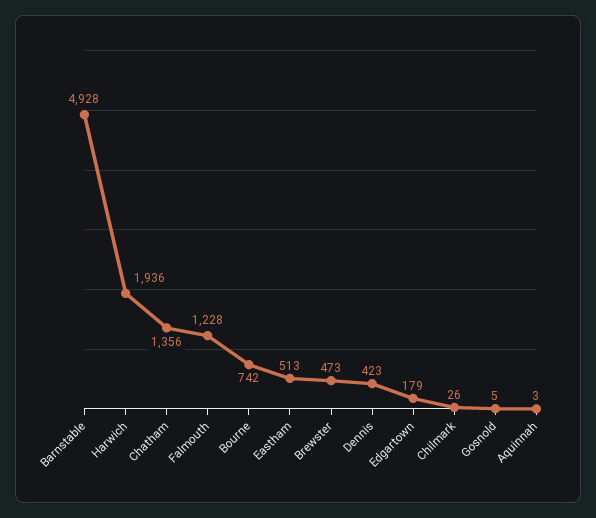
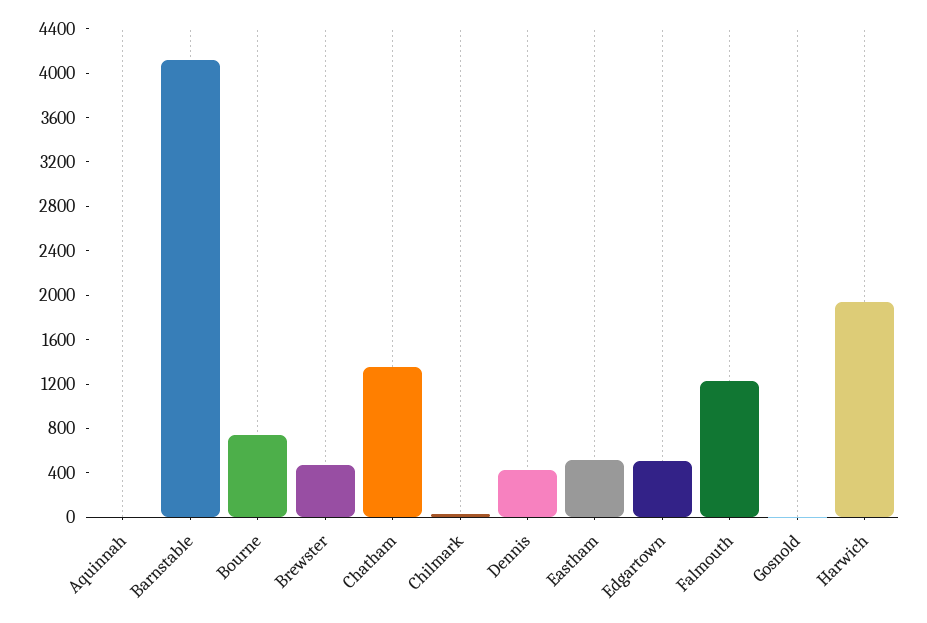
Barnstable: 4928 -> 4100
Edgartown: 179 -> 500

